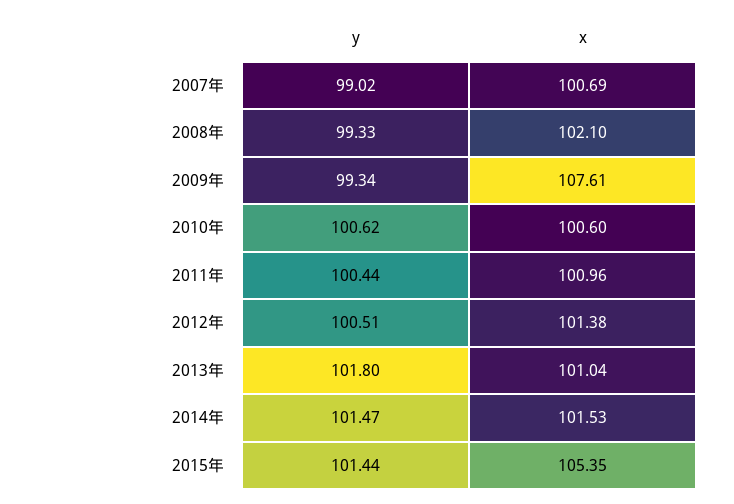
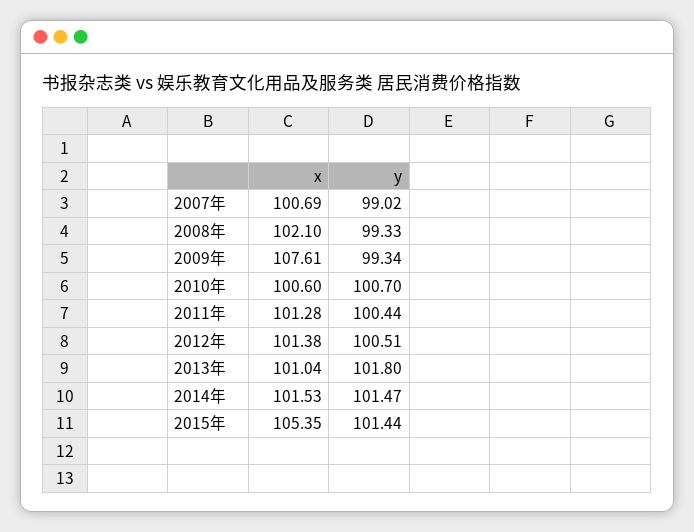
y, 2010年: 100.62 -> 100.7
x, 2011年: 100.96 -> 101.28

